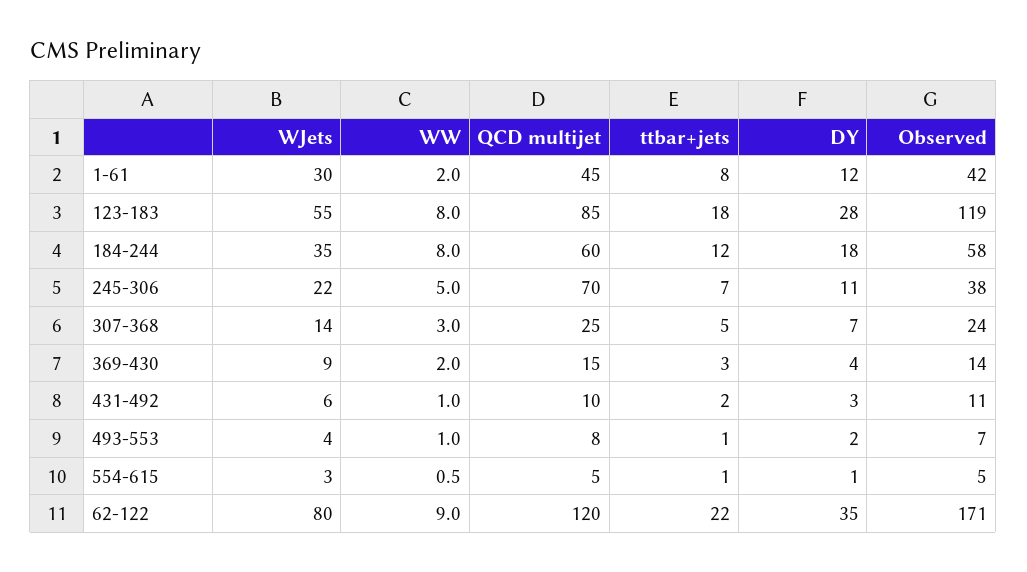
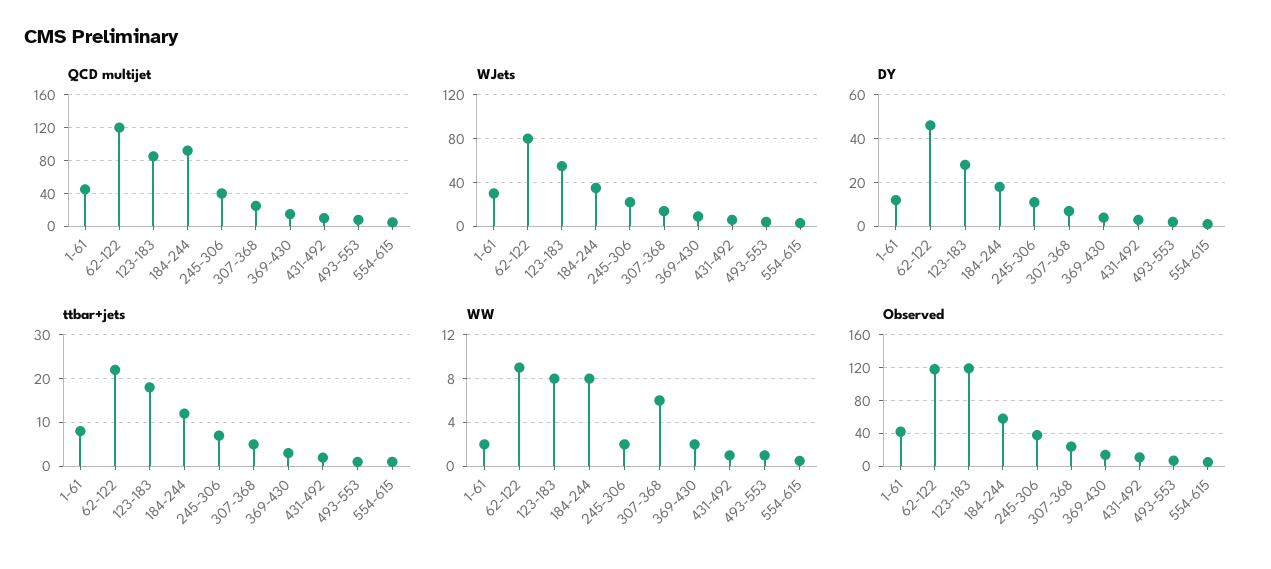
QCD multijet, 184-244: 60 -> 90
WW, 245-306: 5 -> 2
QCD multijet, 245-306: 70 -> 40
WW, 307-368: 3 -> 6
DY, 62-122: 35 -> 45
Observed, 62-122: 171 -> 120

